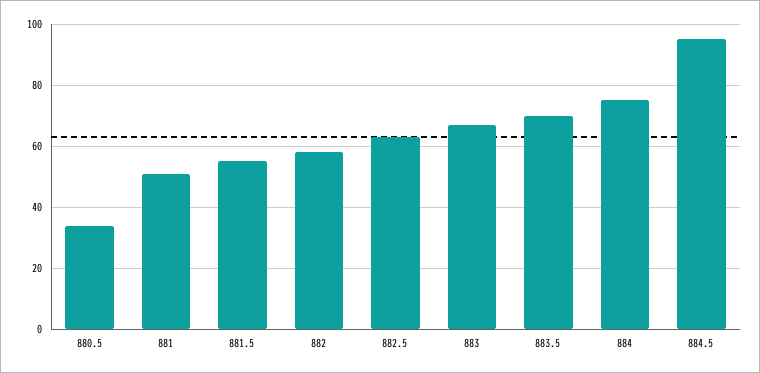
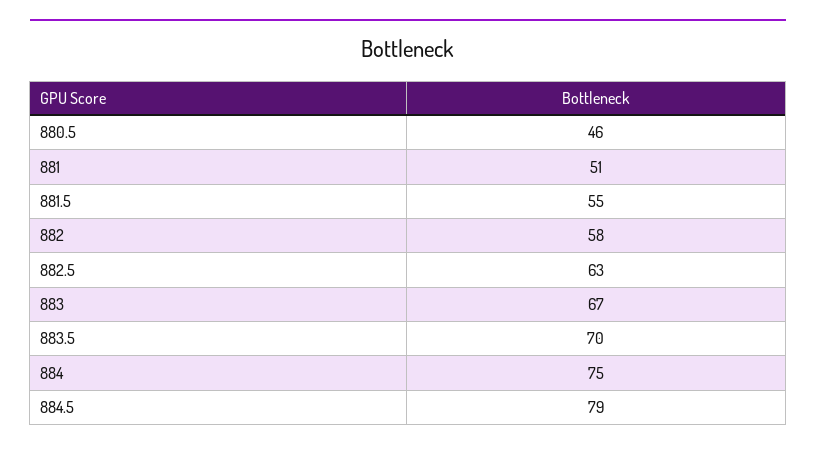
880.5: 35 -> 46
884.5: 95 -> 79

